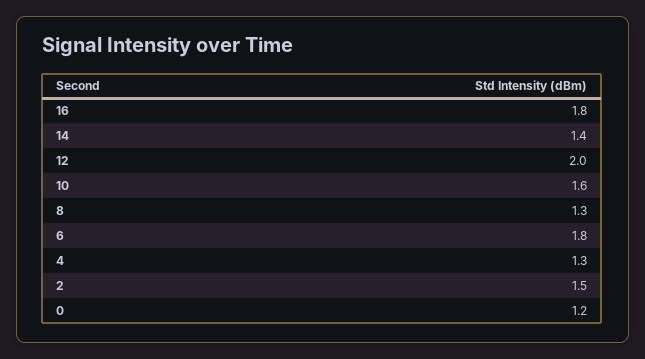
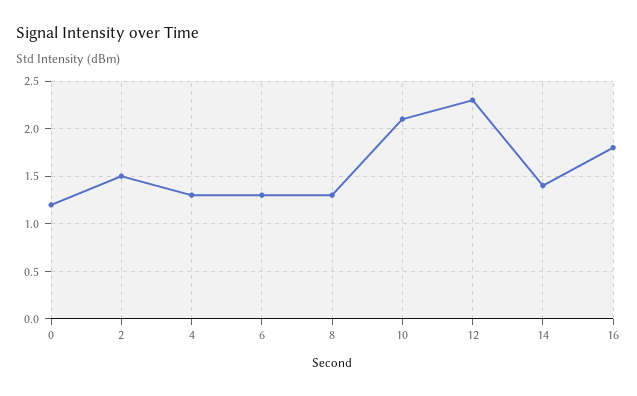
12: 2 -> 2.3
10: 1.6 -> 2.1
6: 1.8 -> 1.3

